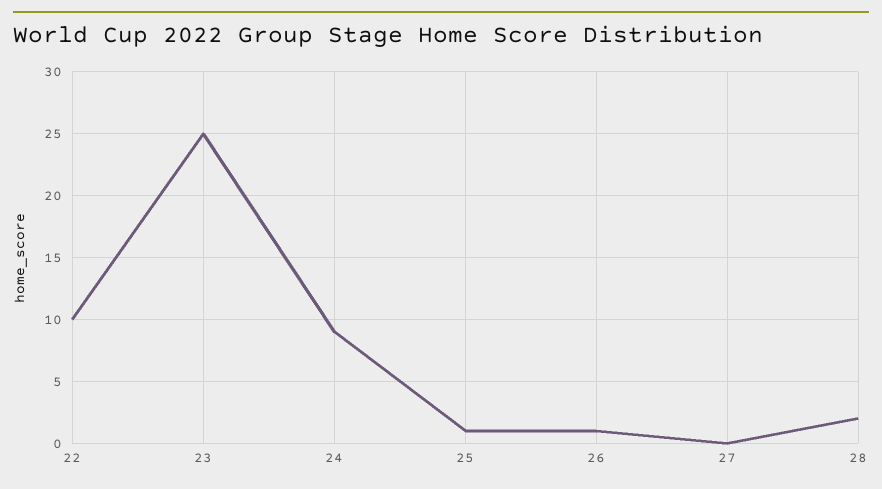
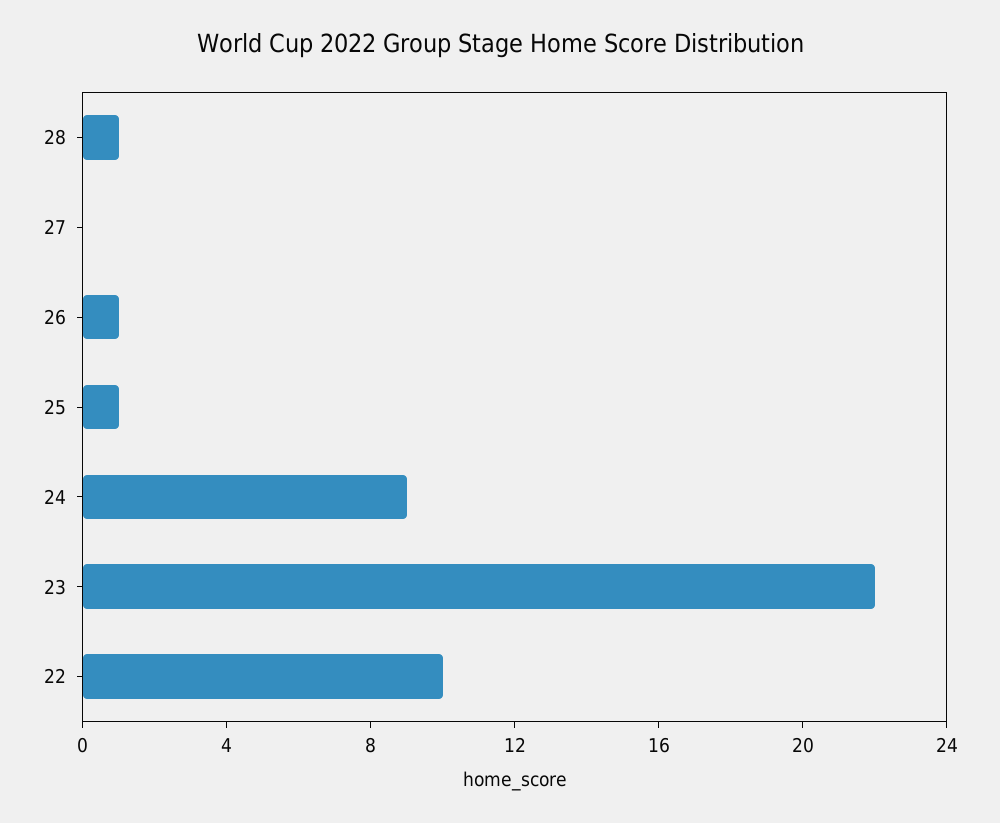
23: 25 -> 22
28: 2 -> 1

